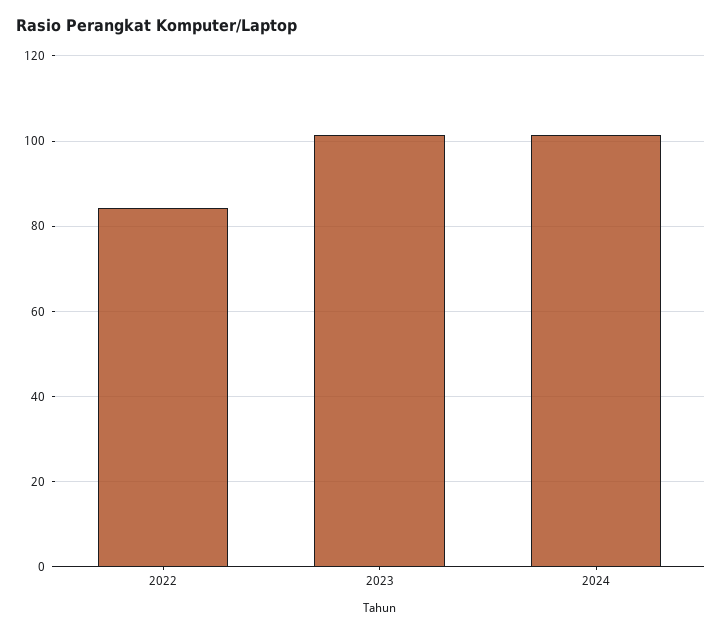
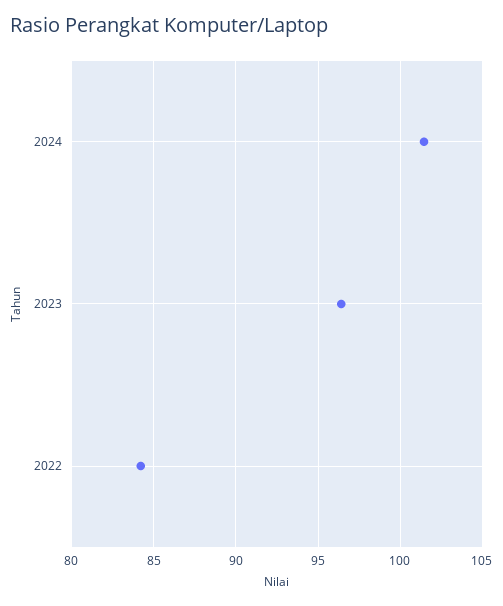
2023: 102 -> 96.5

